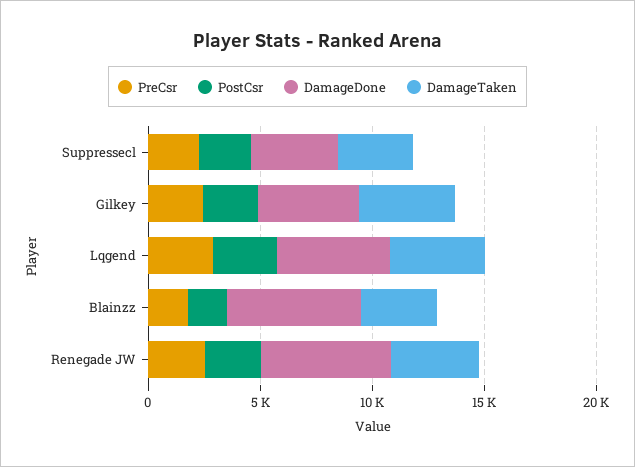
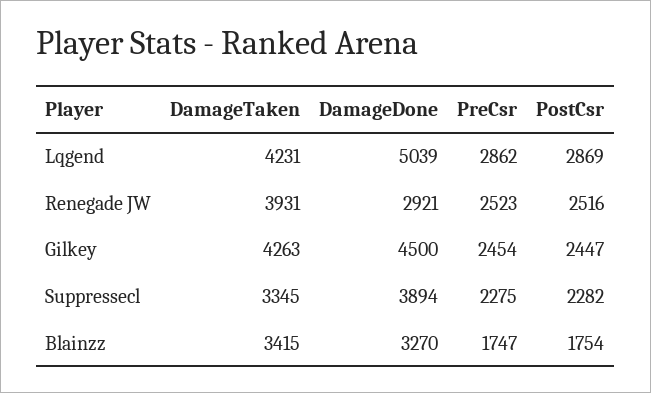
DamageDone, Blainzz: 6000 -> 3270
DamageDone, Renegade JW: 6000 -> 2921

